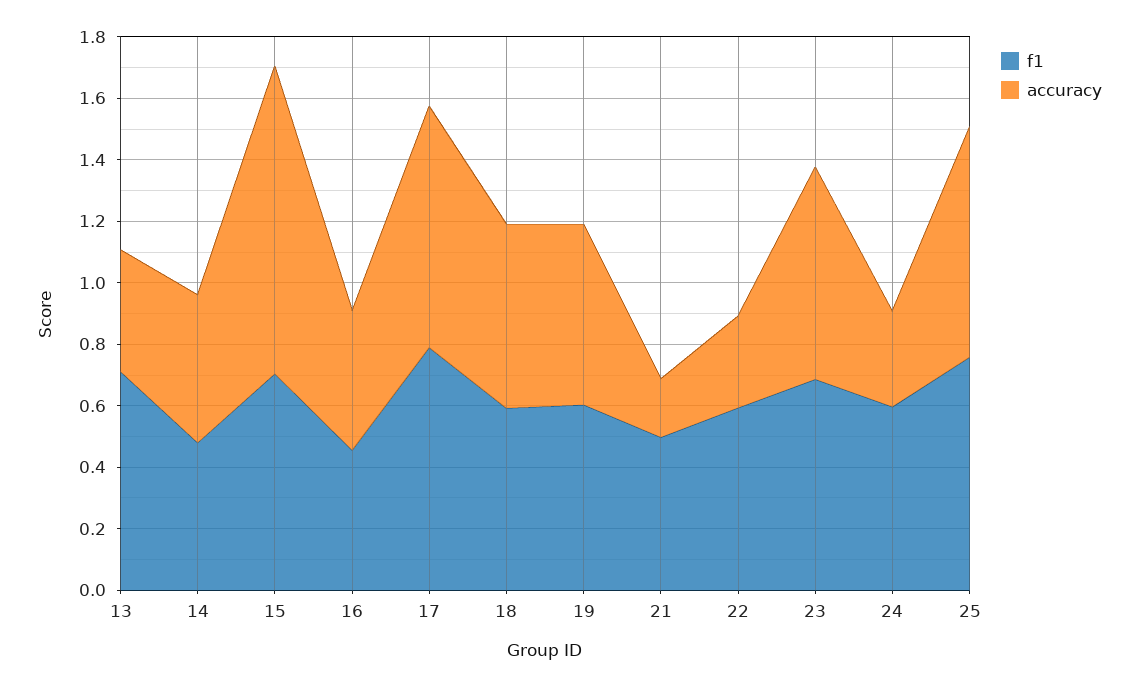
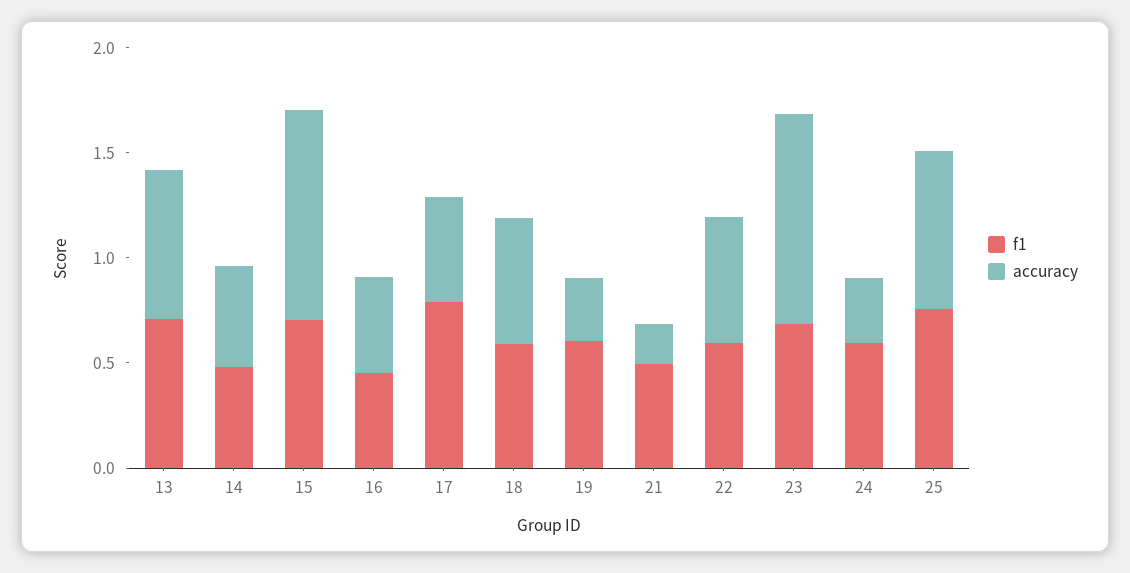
accuracy, 13: 0.4 -> 0.7
accuracy, 17: 0.8 -> 0.5
accuracy, 19: 0.6 -> 0.3
accuracy, 22: 0.3 -> 0.6
accuracy, 23: 0.7 -> 1

